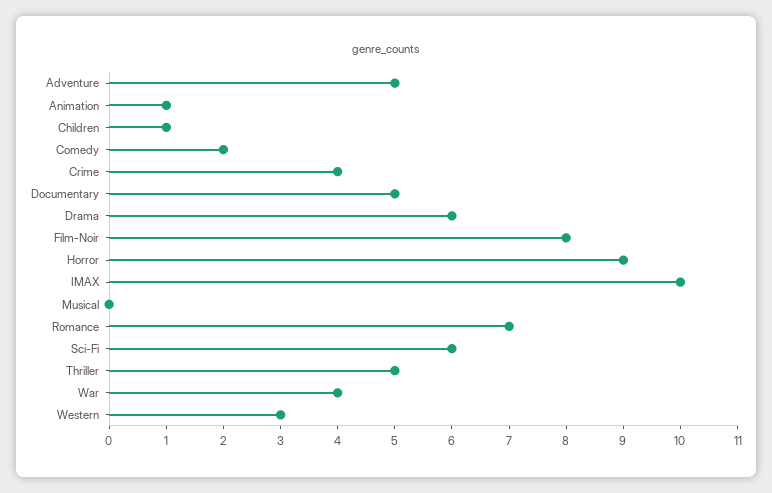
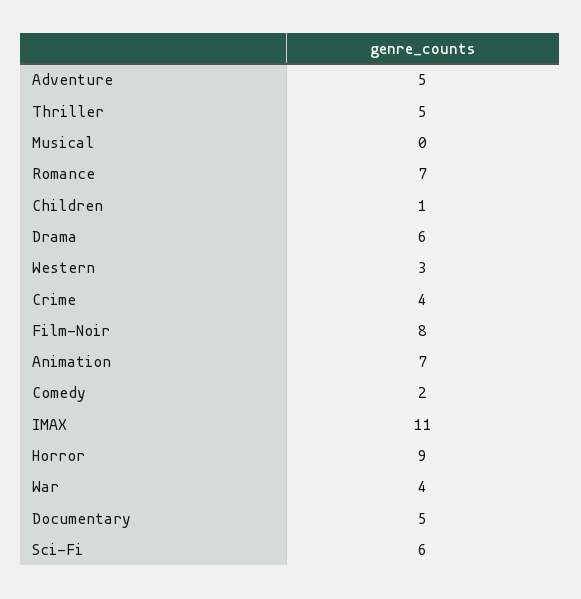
Animation: 1 -> 7
IMAX: 10 -> 11

